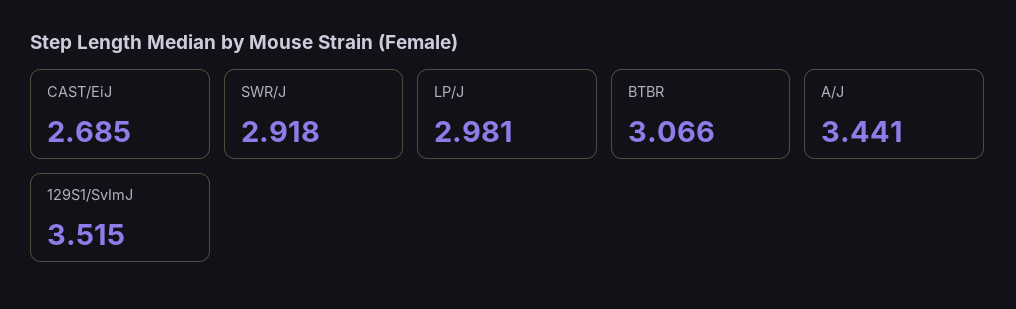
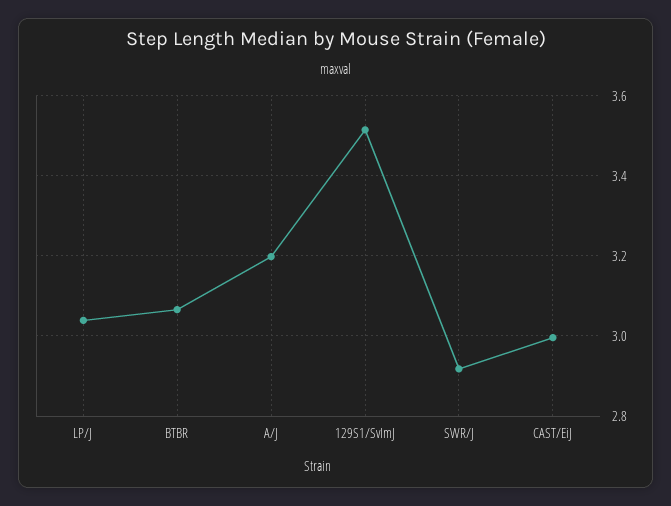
CAST/EiJ: 2.685 -> 3
LP/J: 2.981 -> 3.04
A/J: 3.441 -> 3.2

